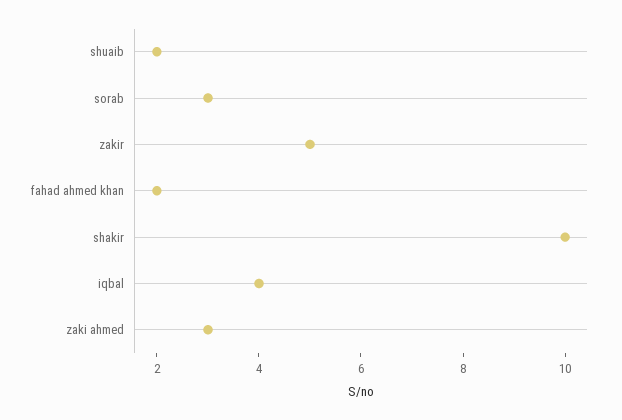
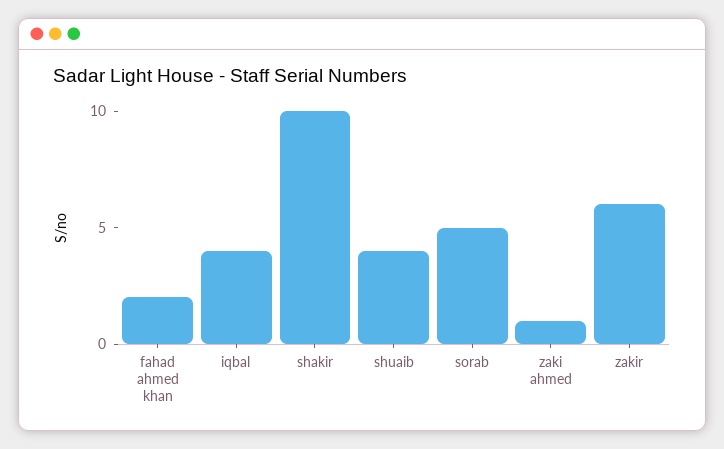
shuaib: 2 -> 4
sorab: 3 -> 5
zakir: 5 -> 6
zaki ahmed: 3 -> 1

